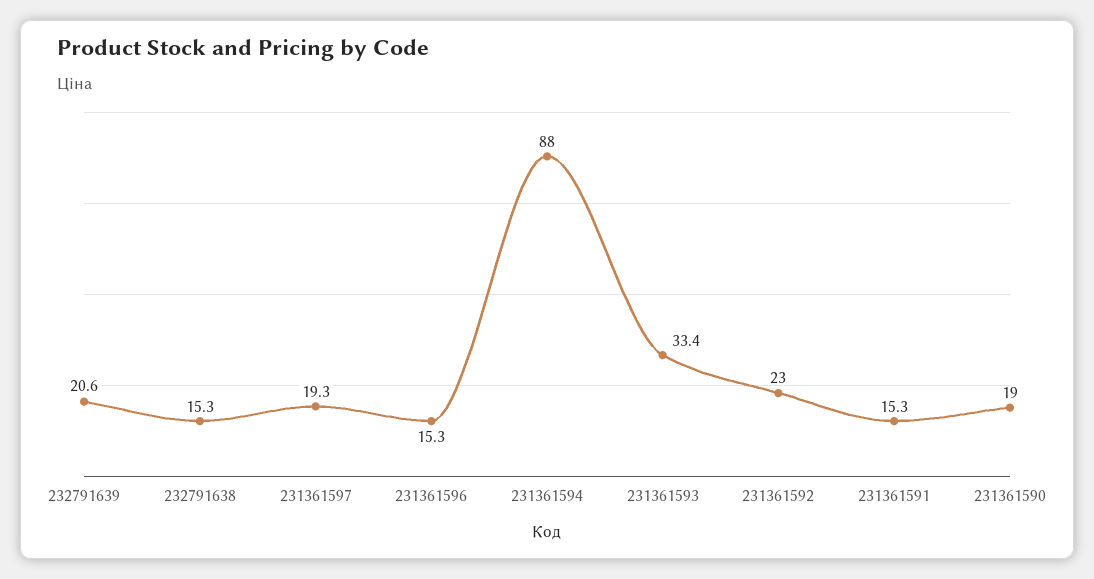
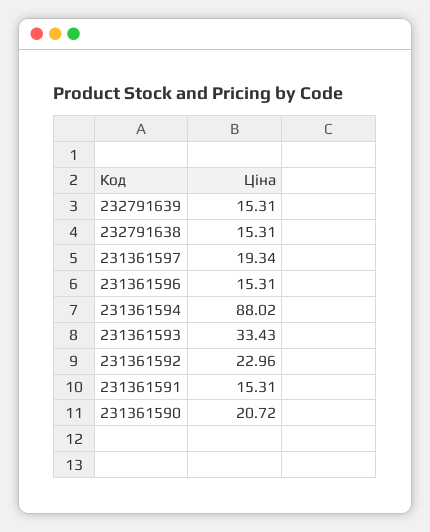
232791639: 20.6 -> 15.31
231361590: 19 -> 20.72

